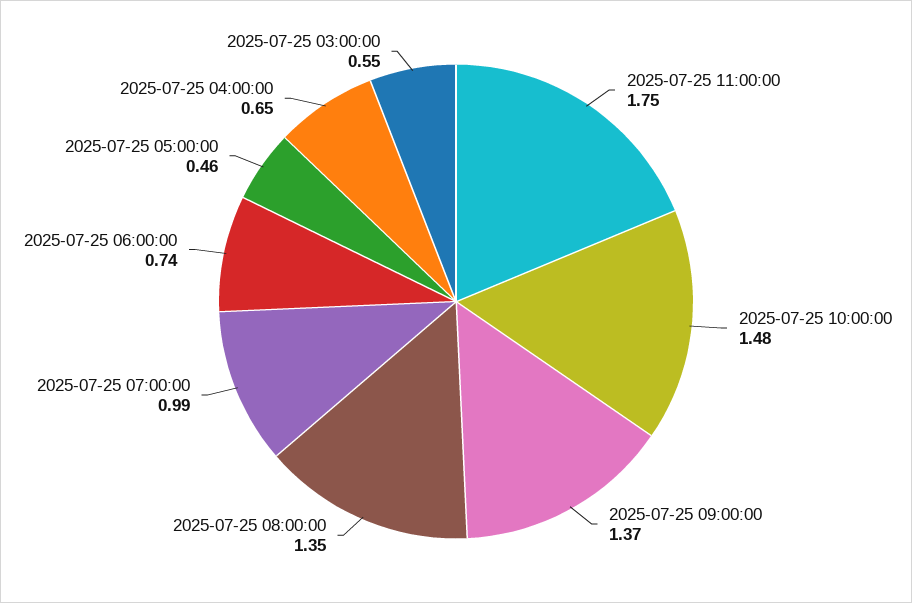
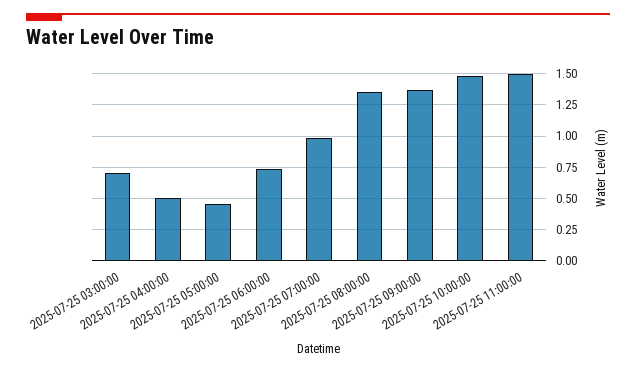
2025-07-25 11:00:00: 1.75 -> 1.5
2025-07-25 04:00:00: 0.65 -> 0.5
2025-07-25 03:00:00: 0.55 -> 0.7

